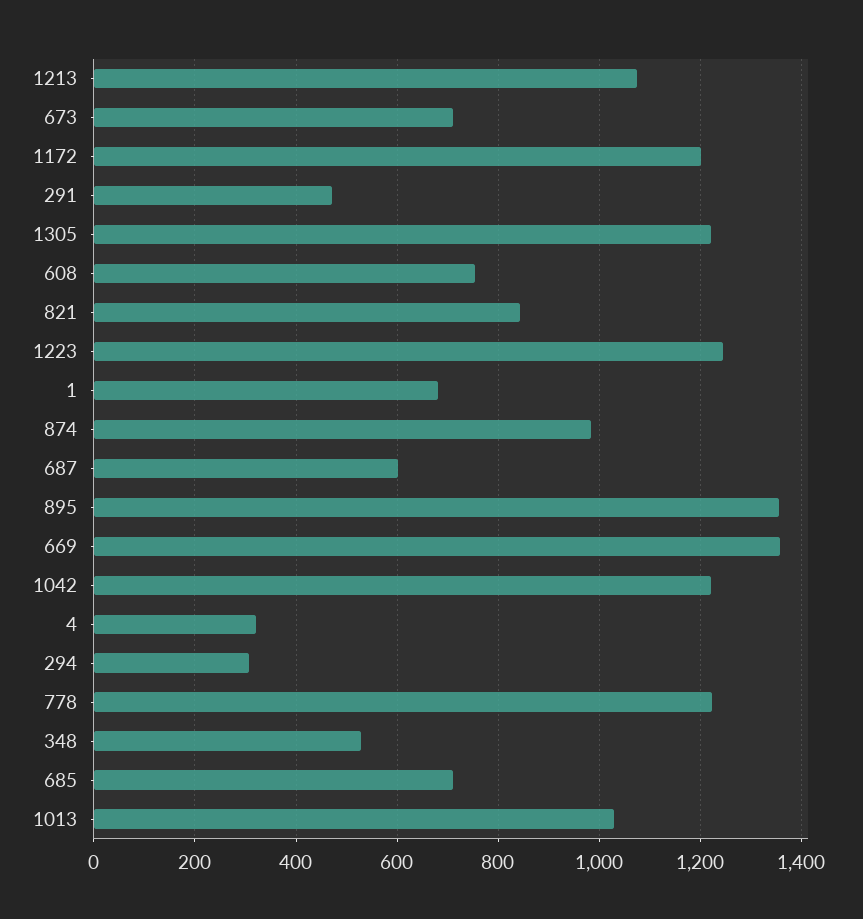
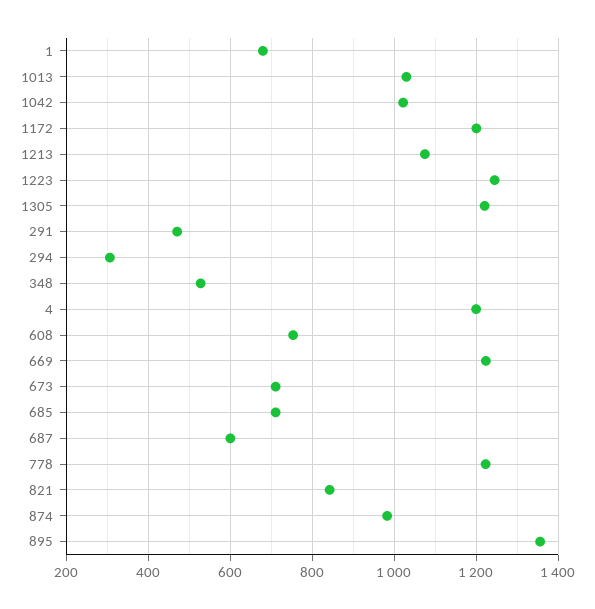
669: 1360 -> 1220
1042: 1220 -> 1020
4: 320 -> 1200

